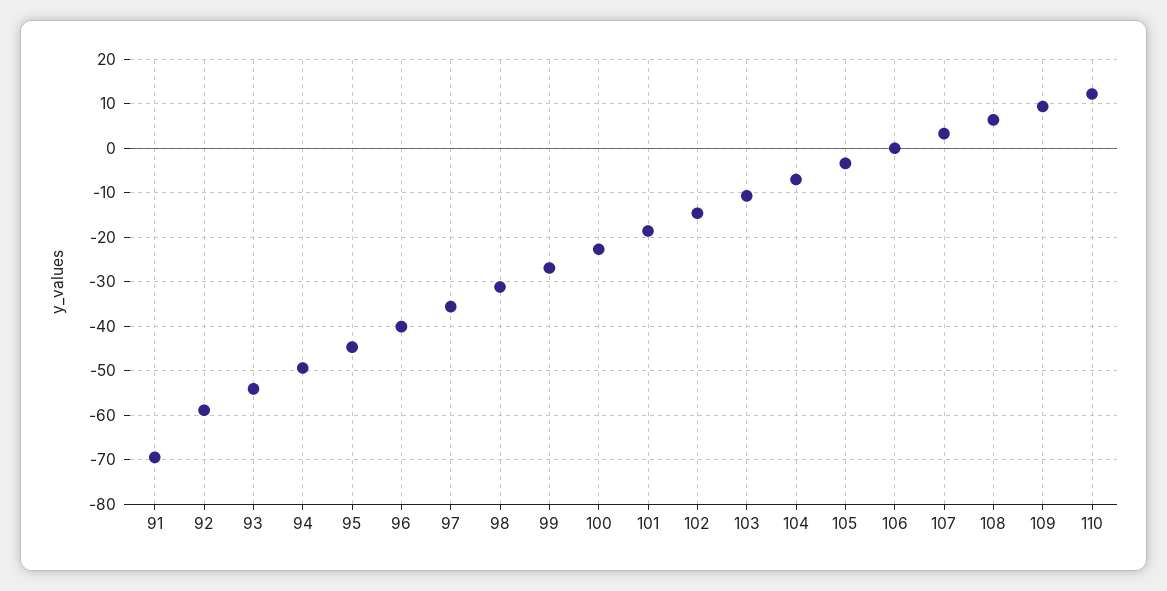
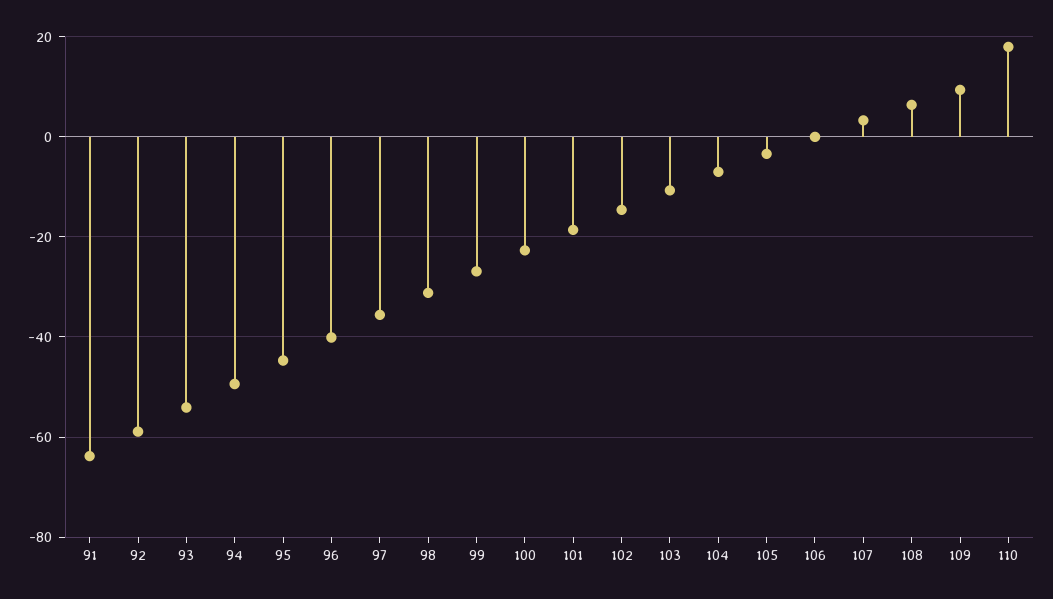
91: -70 -> -64
110: 12 -> 18

